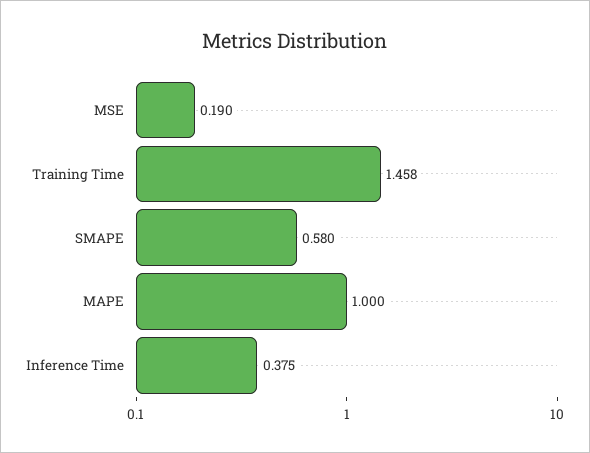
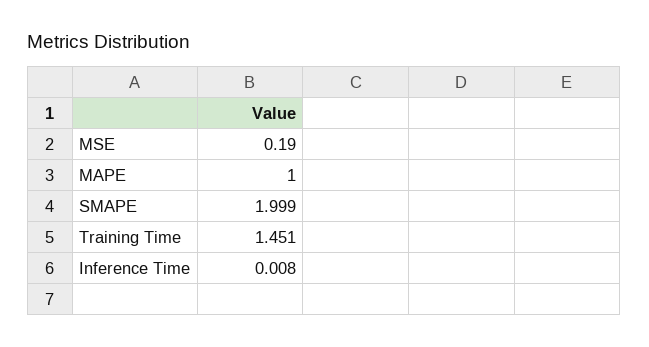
Training Time: 1.458 -> 1.451
SMAPE: 0.58 -> 1.999
Inference Time: 0.375 -> 0.008

